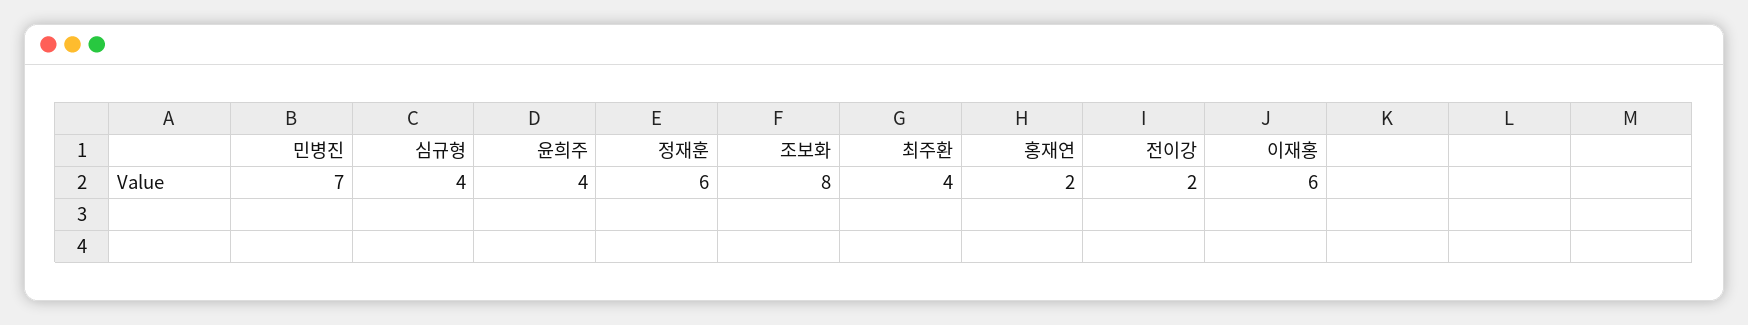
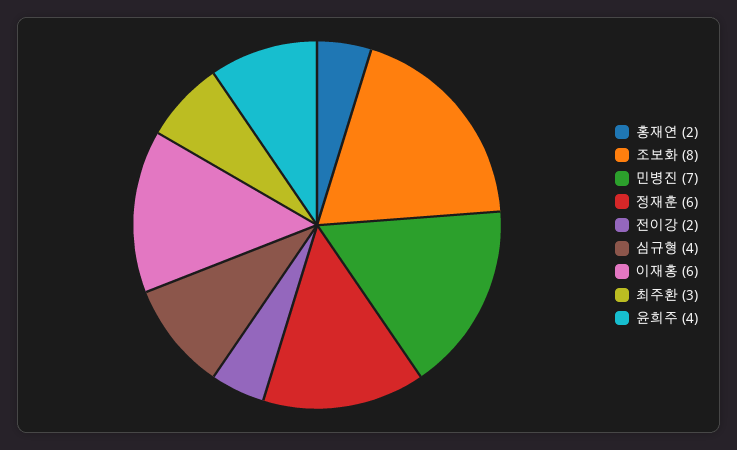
최주환: 4 -> 3

